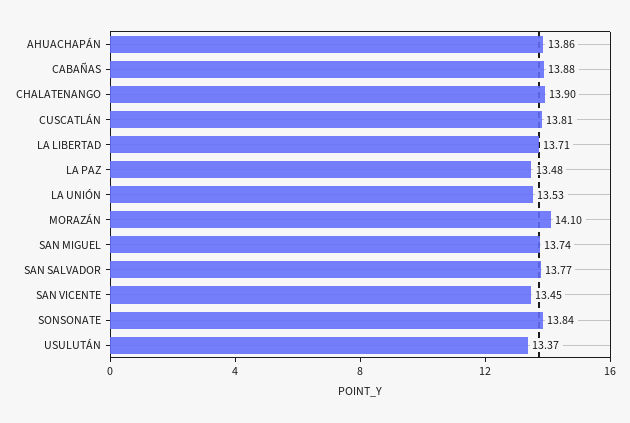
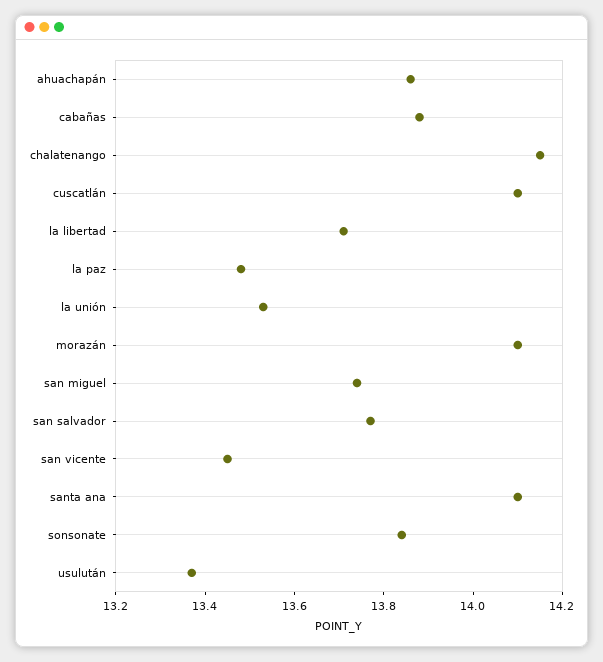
CHALATENANGO: 13.9 -> 14.15
CUSCATLÁN: 13.81 -> 14.1
santa ana: none -> 14.1

